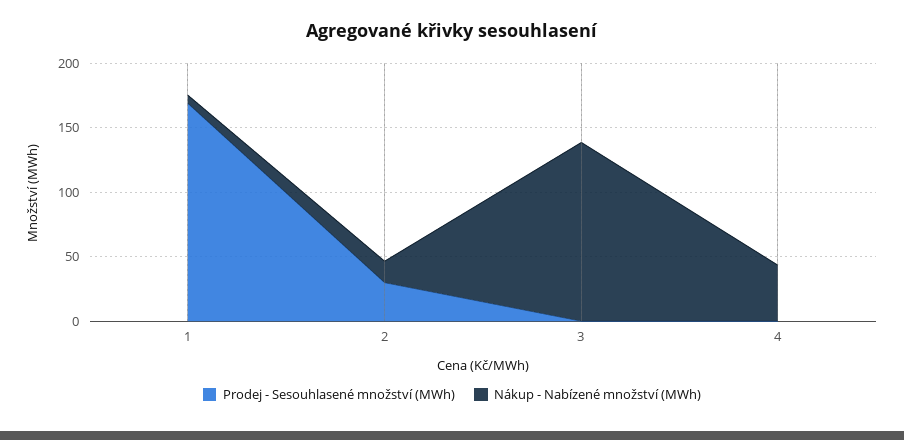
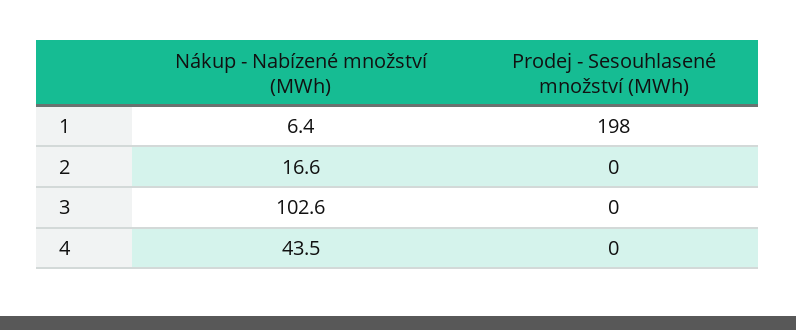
Prodej - Sesouhlasené množství (MWh), 1: 170 -> 198
Prodej - Sesouhlasené množství (MWh), 2: 30 -> 0
Nákup - Nabízené množství (MWh), 3: 140 -> 102.6

